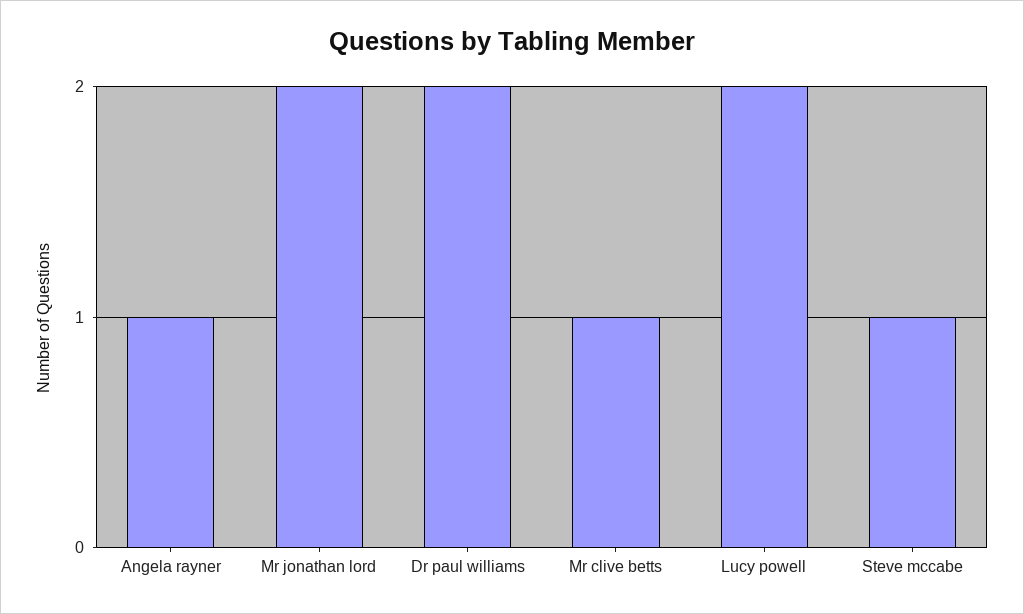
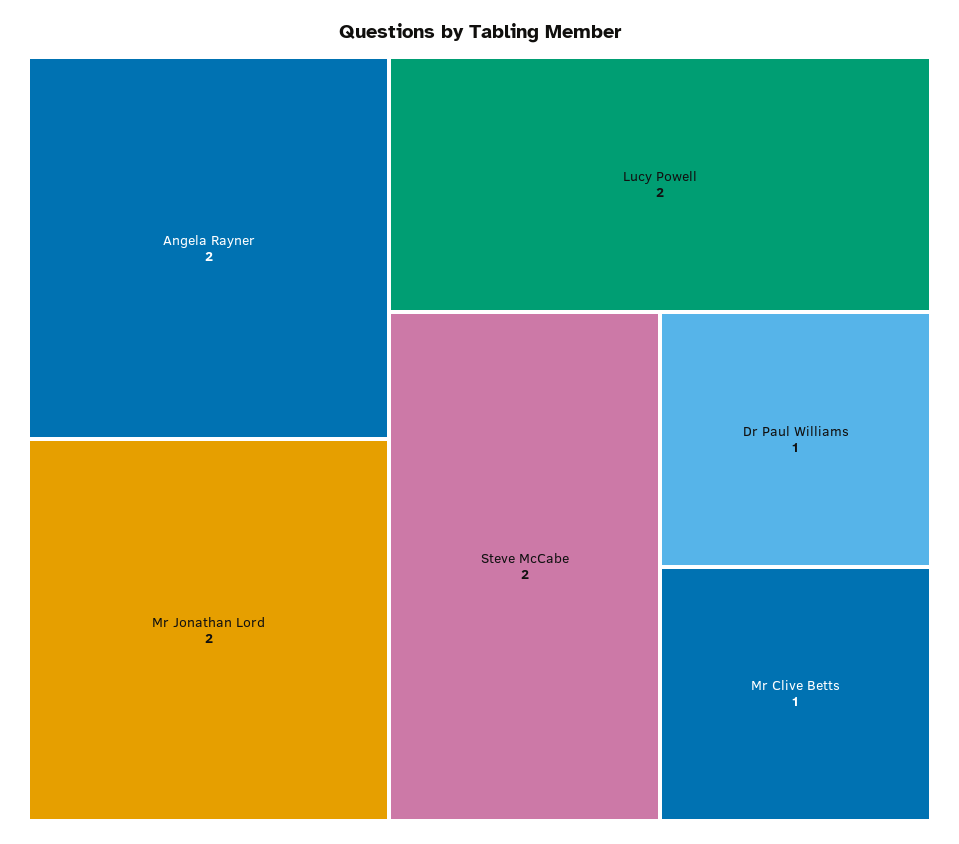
Angela rayner: 1 -> 2
Dr paul williams: 2 -> 1
Steve mccabe: 1 -> 2

